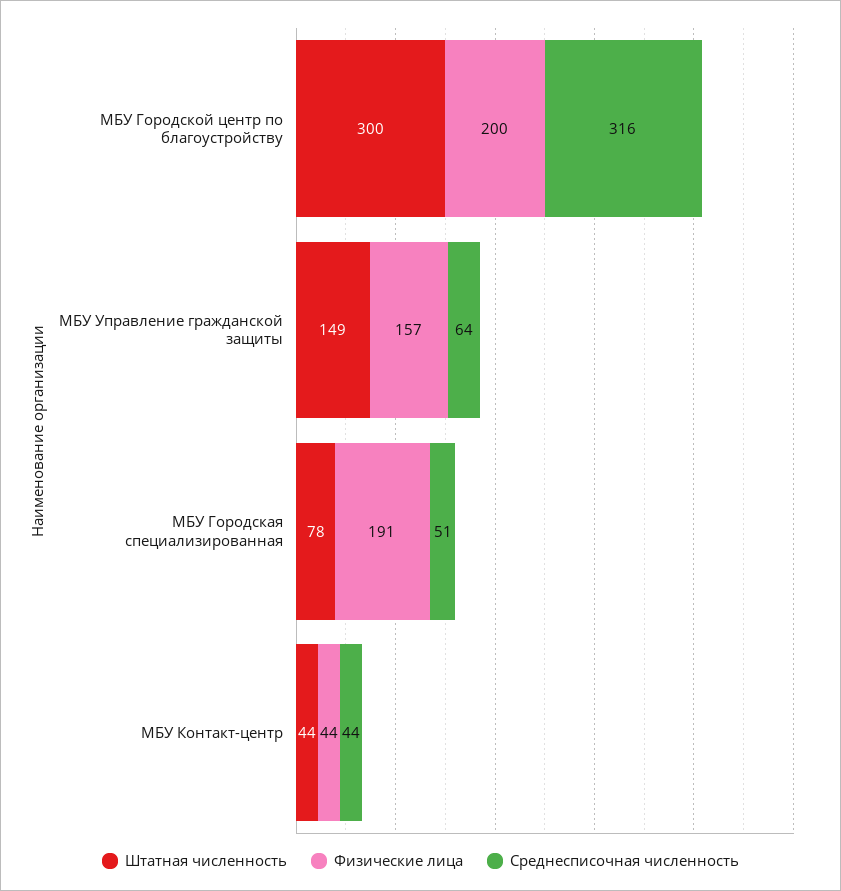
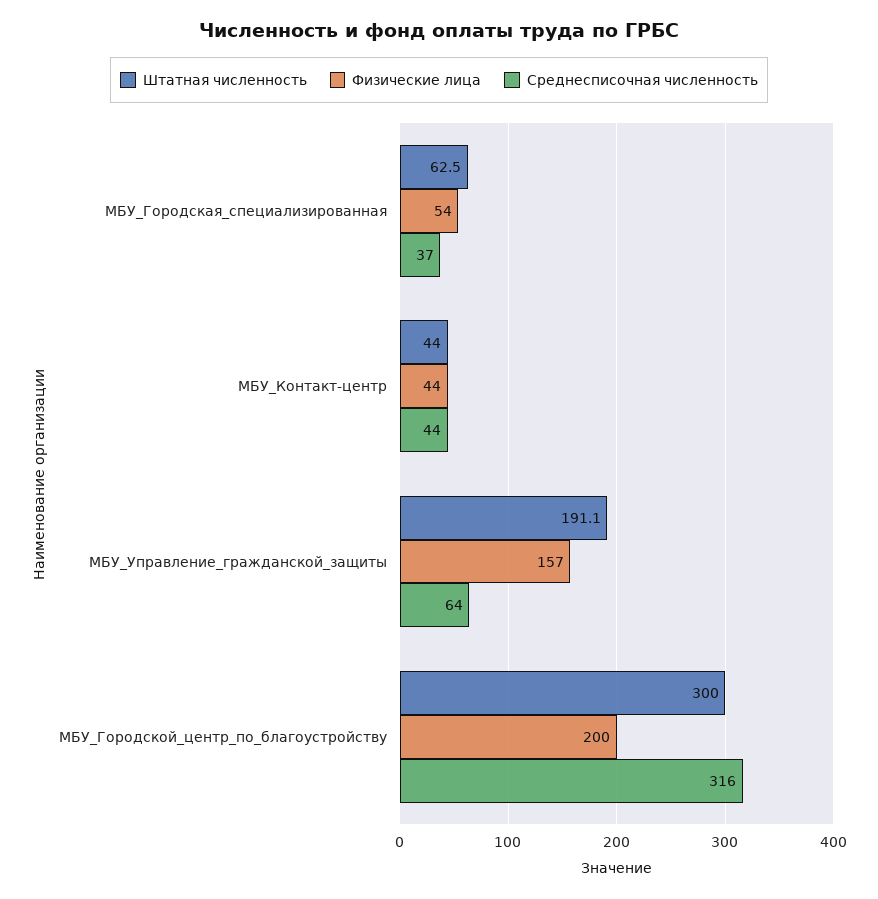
Штатная численность, МБУ Управление гражданской защиты: 149 -> 191.1
Штатная численность, МБУ Городская специализированная: 78 -> 62.5
Физические лица, МБУ Городская специализированная: 191 -> 54
Среднесписочная численность, МБУ Городская специализированная: 51 -> 37

